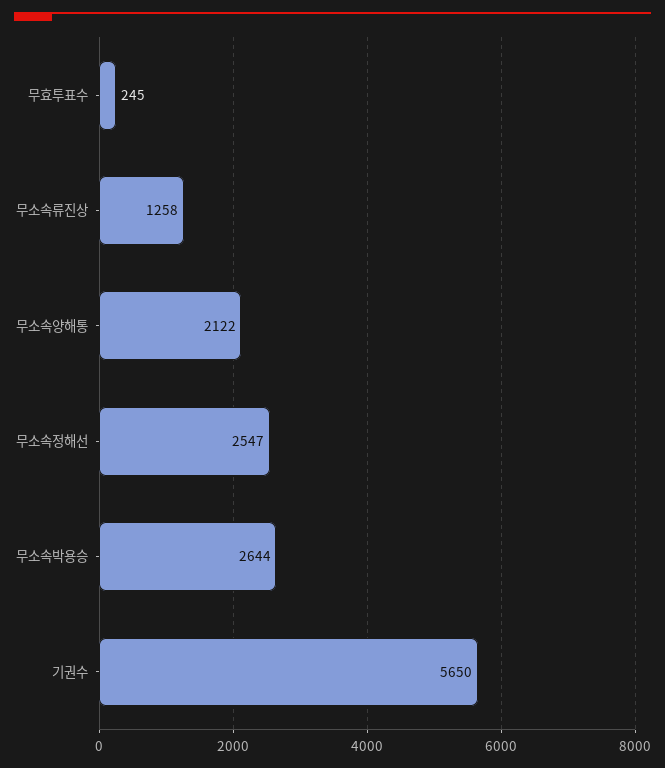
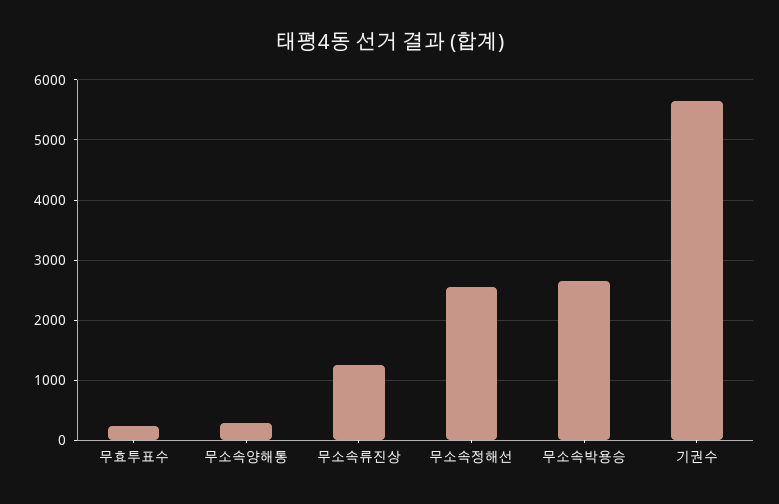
무소속양해통: 2122 -> 300

